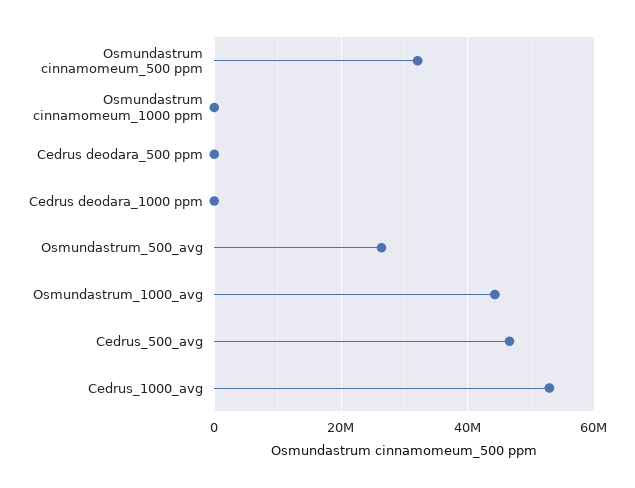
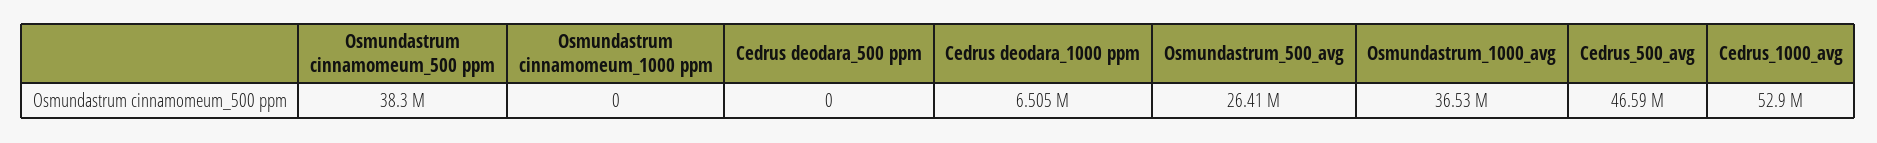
Osmundastrum cinnamomeum_500 ppm: 32000000 -> 38300000
Cedrus deodara_1000 ppm: 0 -> 6505000
Osmundastrum_1000_avg: 44000000 -> 36530000

